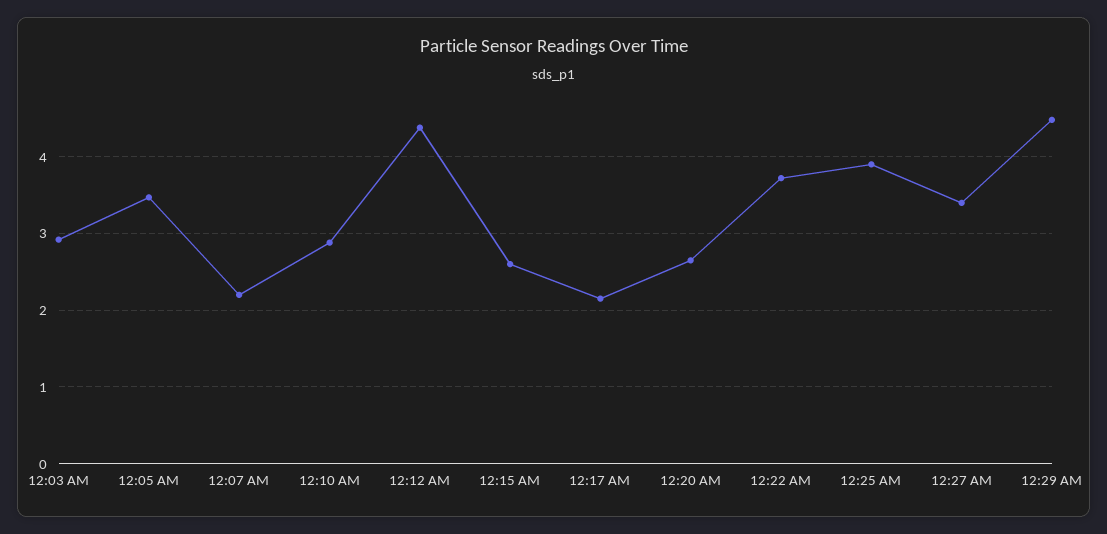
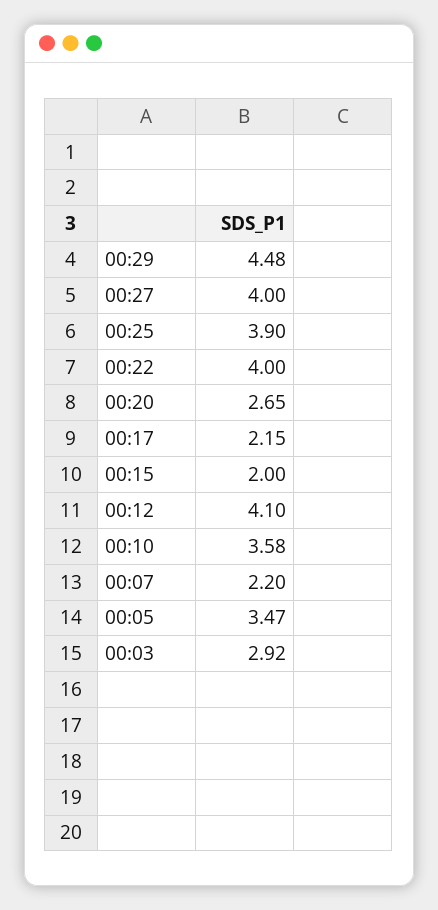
12:10 AM: 2.9 -> 3.58
12:12 AM: 4.4 -> 4.1
12:15 AM: 2.6 -> 2
12:22 AM: 3.7 -> 4
12:27 AM: 3.4 -> 4

